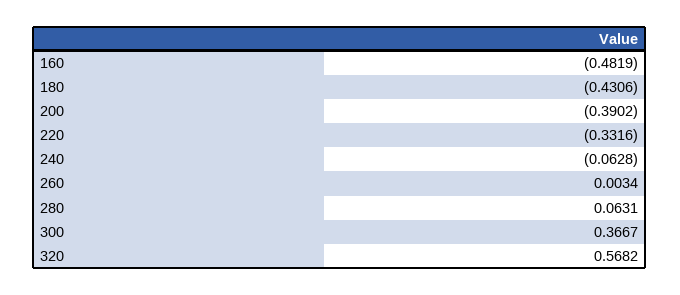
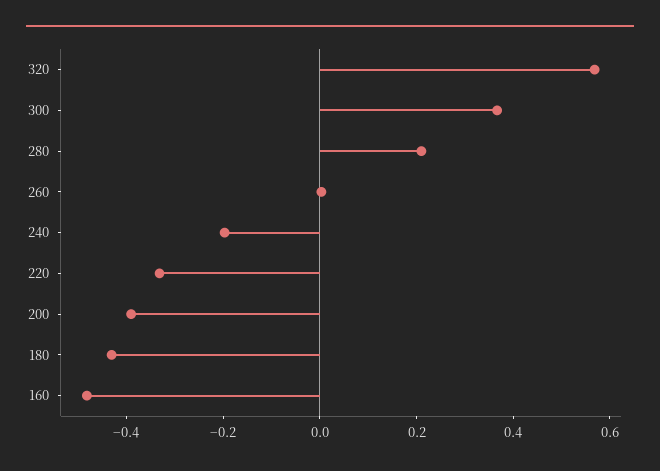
240: -0.0628 -> -0.2
280: 0.0631 -> 0.2

